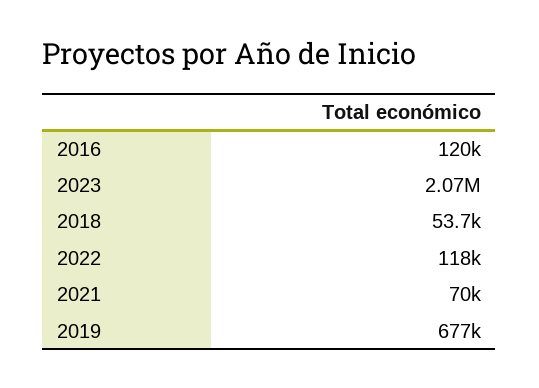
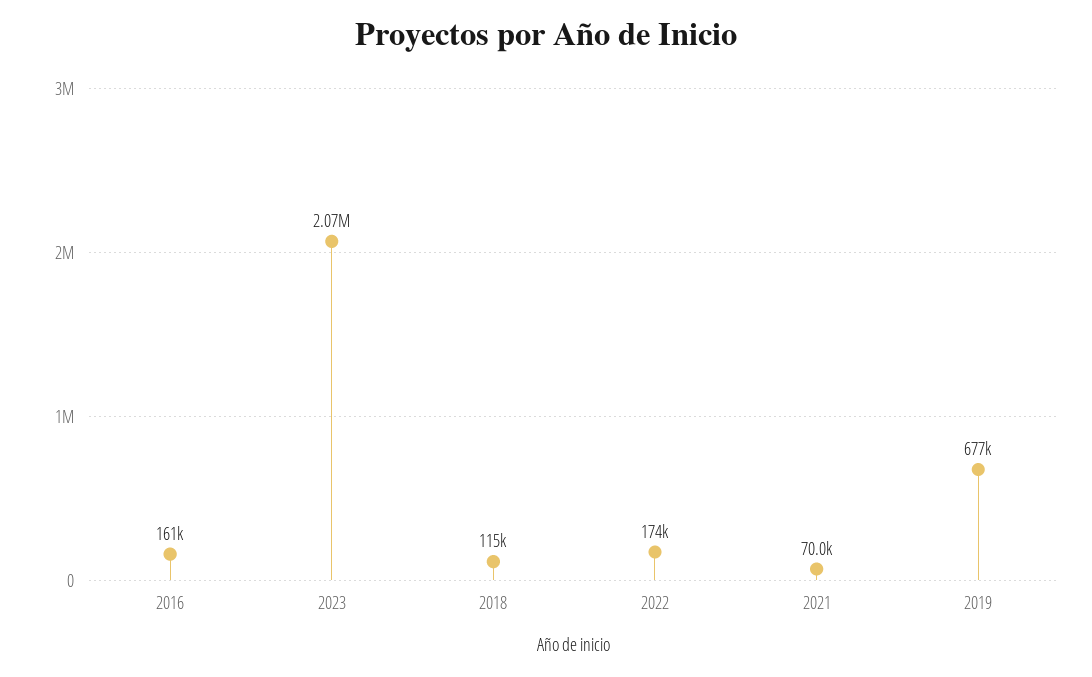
2016: 120000 -> 161000
2018: 53700 -> 115000
2022: 118000 -> 174000

